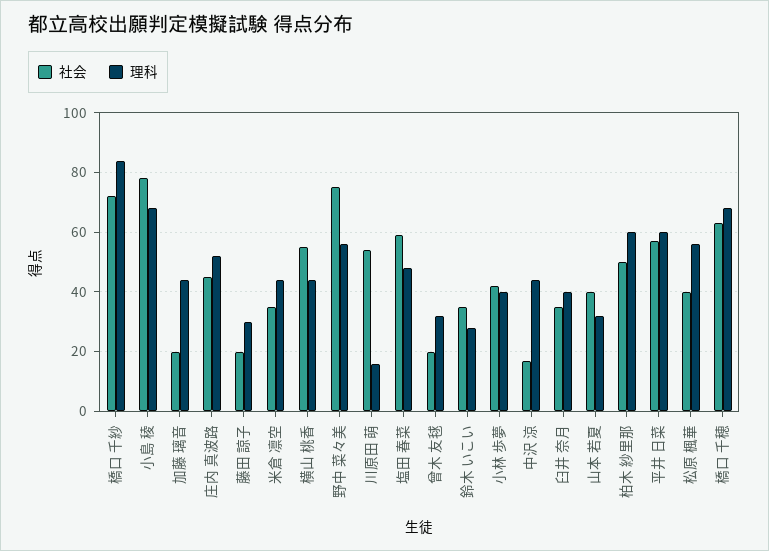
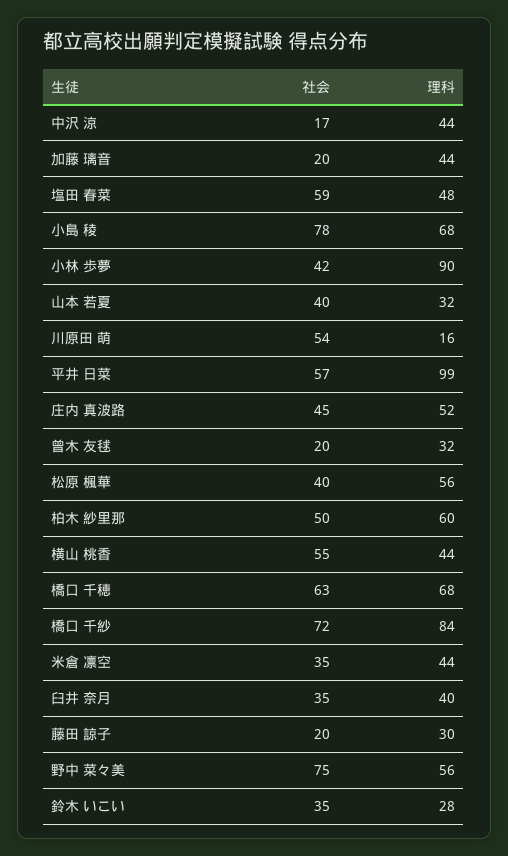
理科, 小林 歩夢: 40 -> 90
理科, 平井 日菜: 60 -> 99

